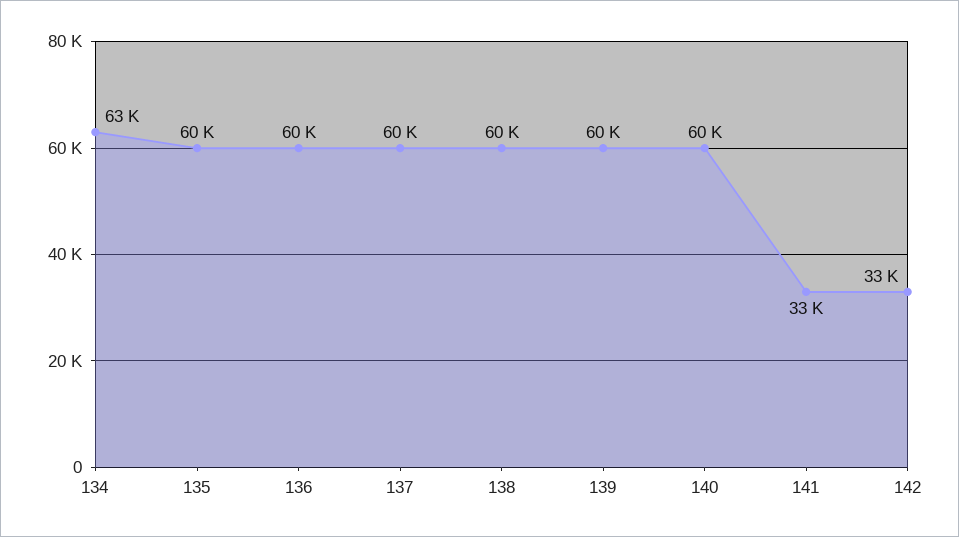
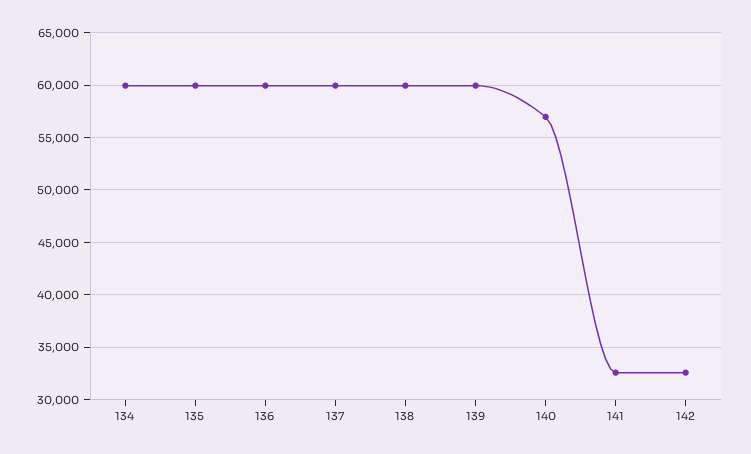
134: 63000 -> 60000
140: 60000 -> 57000

